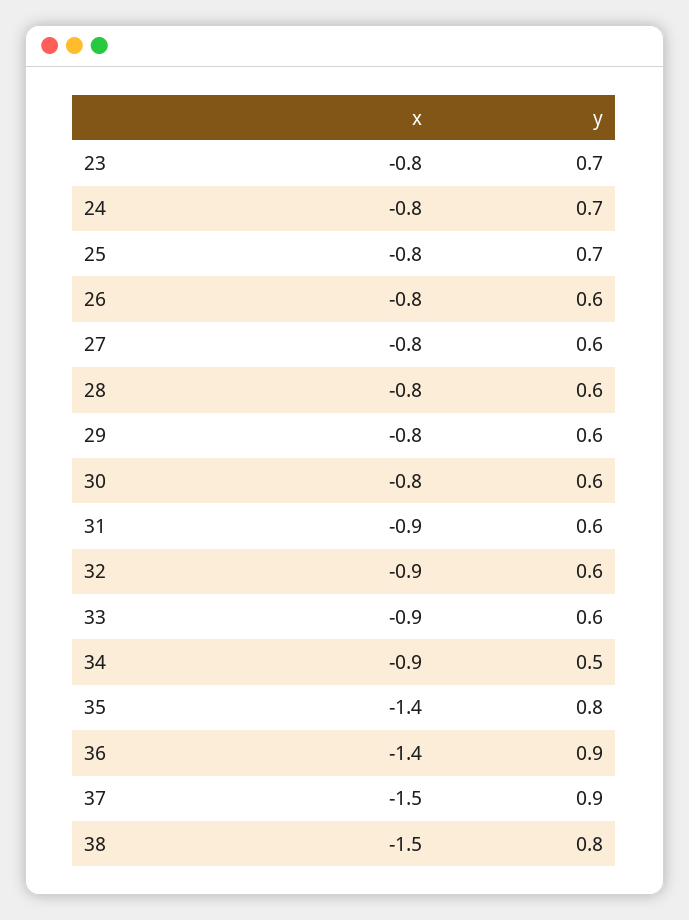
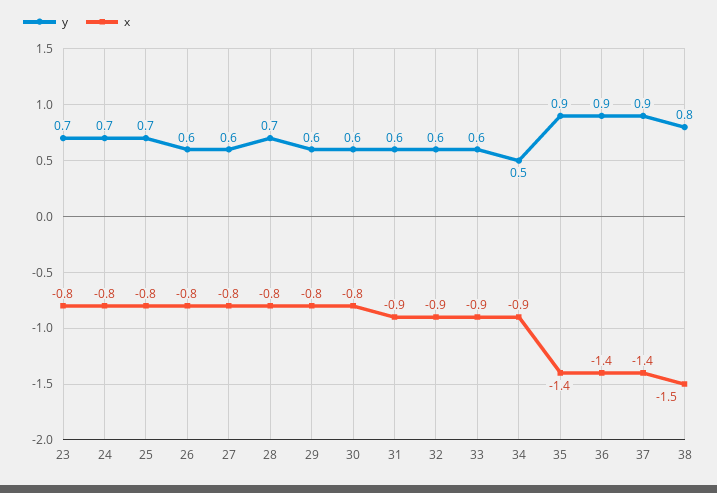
y, 28: 0.6 -> 0.7
y, 35: 0.8 -> 0.9
x, 37: -1.5 -> -1.4

